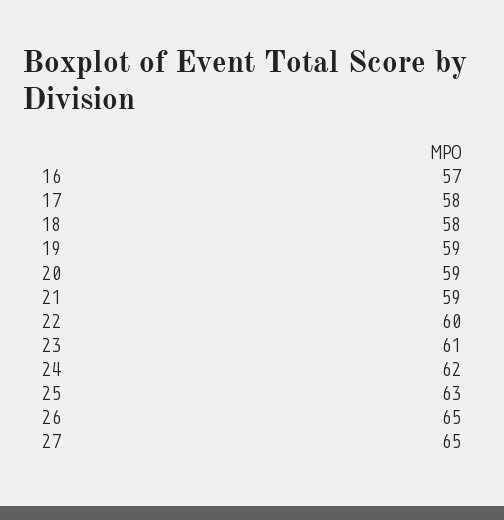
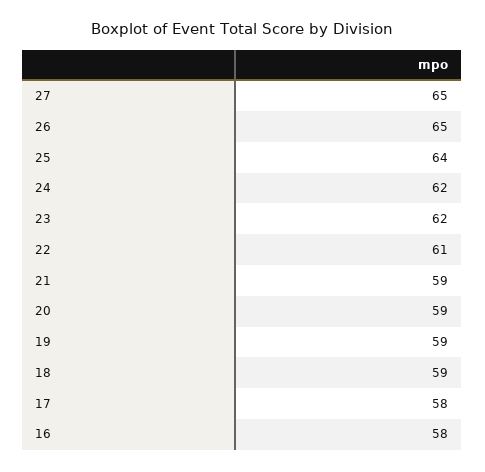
16: 57 -> 58
18: 58 -> 59
22: 60 -> 61
23: 61 -> 62
25: 63 -> 64

